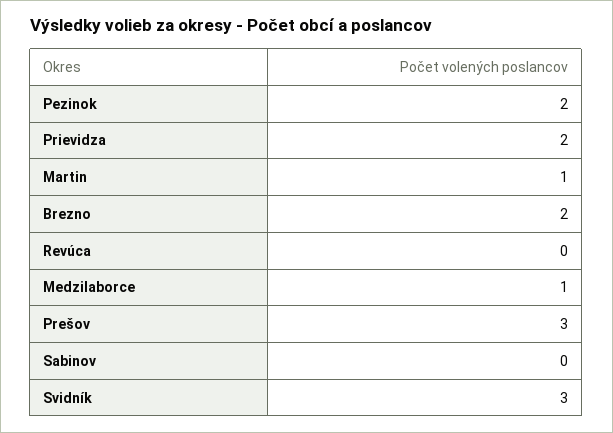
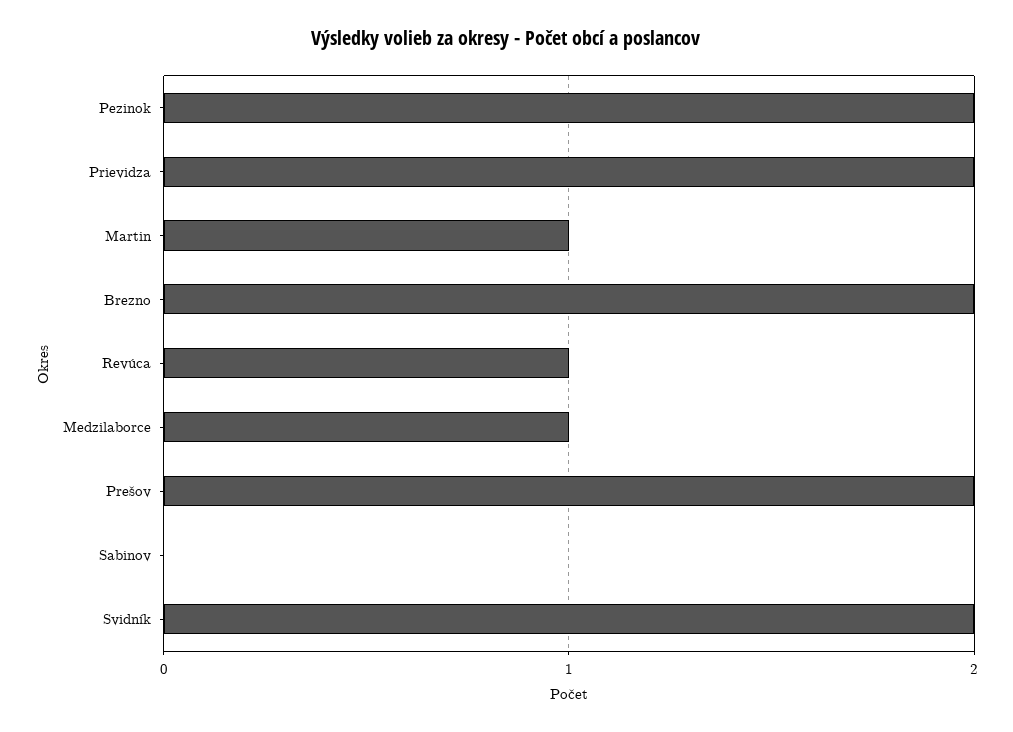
Revúca: 0 -> 1
Prešov: 3 -> 2
Svidník: 3 -> 2

